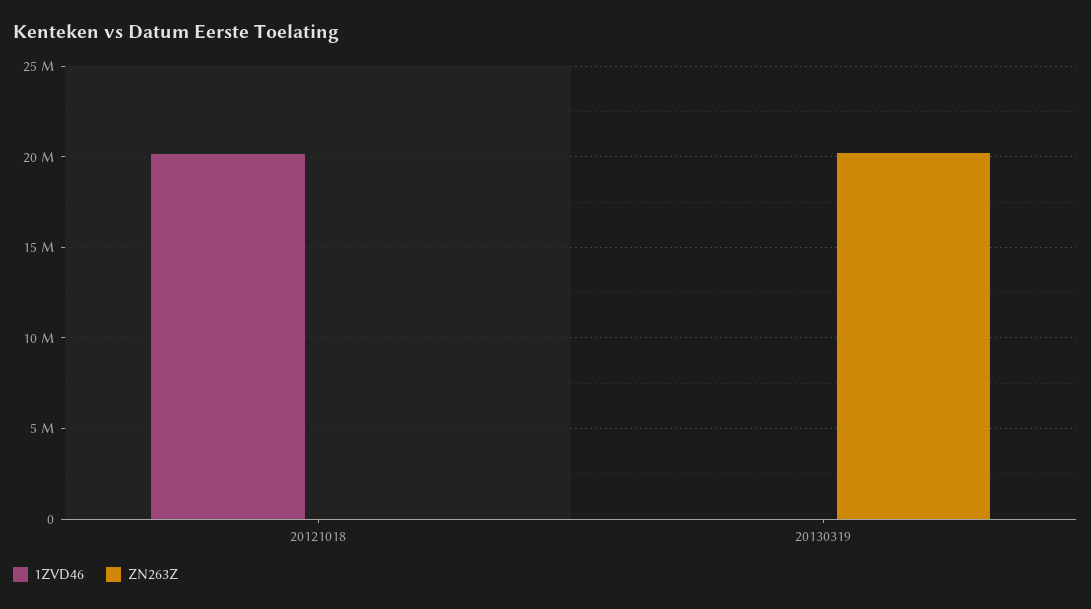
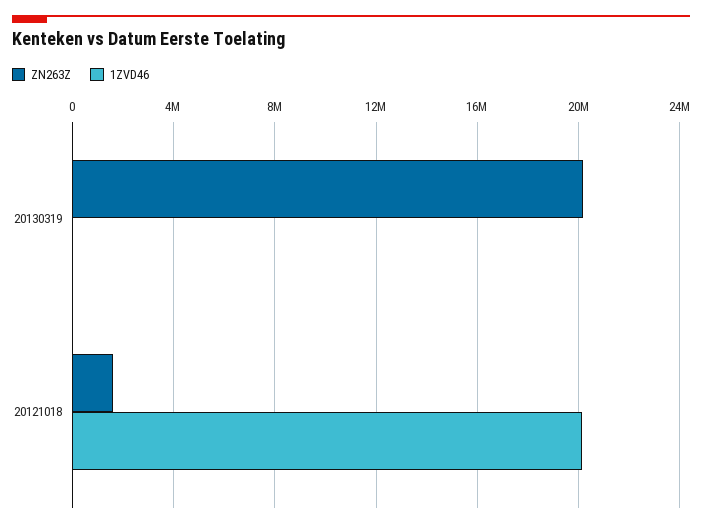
ZN263Z, 20121018: 0 -> 1500000

